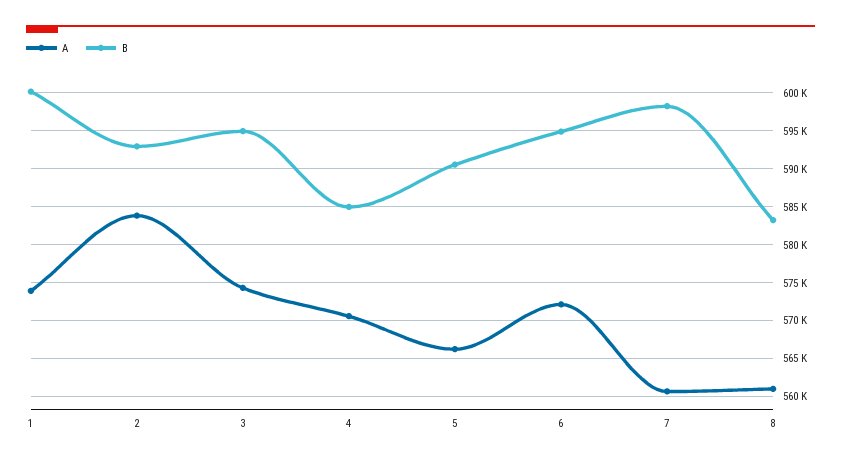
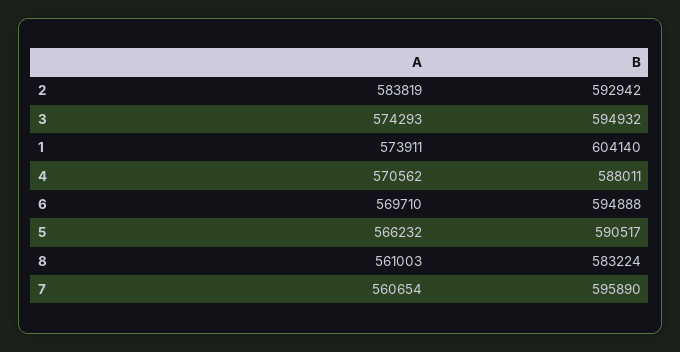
B, 1: 600000 -> 604140
B, 4: 585000 -> 588011
A, 6: 572000 -> 569710
B, 7: 598000 -> 595890

